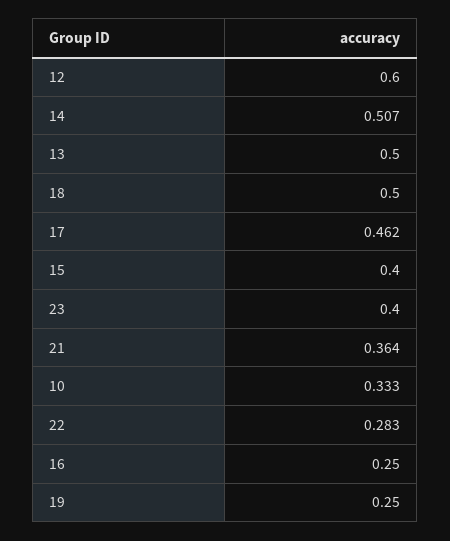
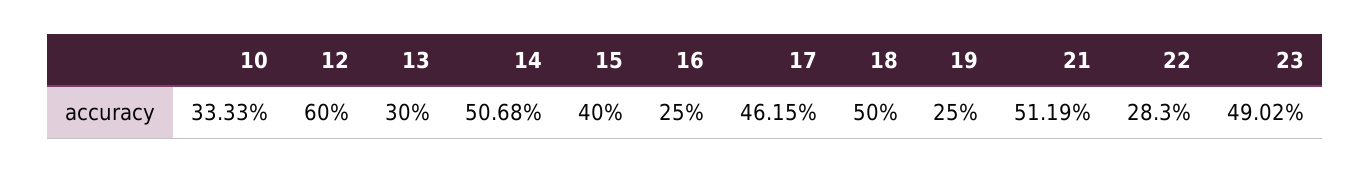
13: 0.5 -> 0.3
23: 0.4 -> 0.4902
21: 0.364 -> 0.5119

